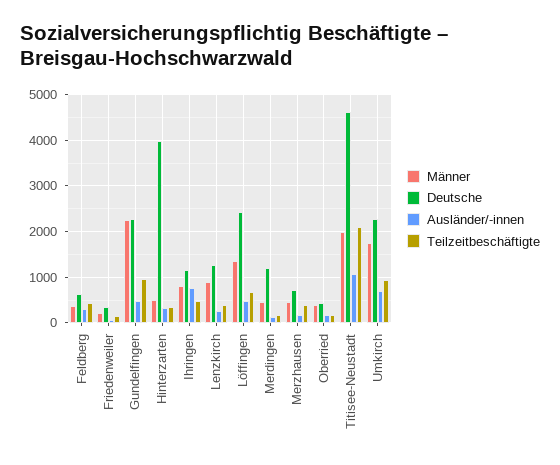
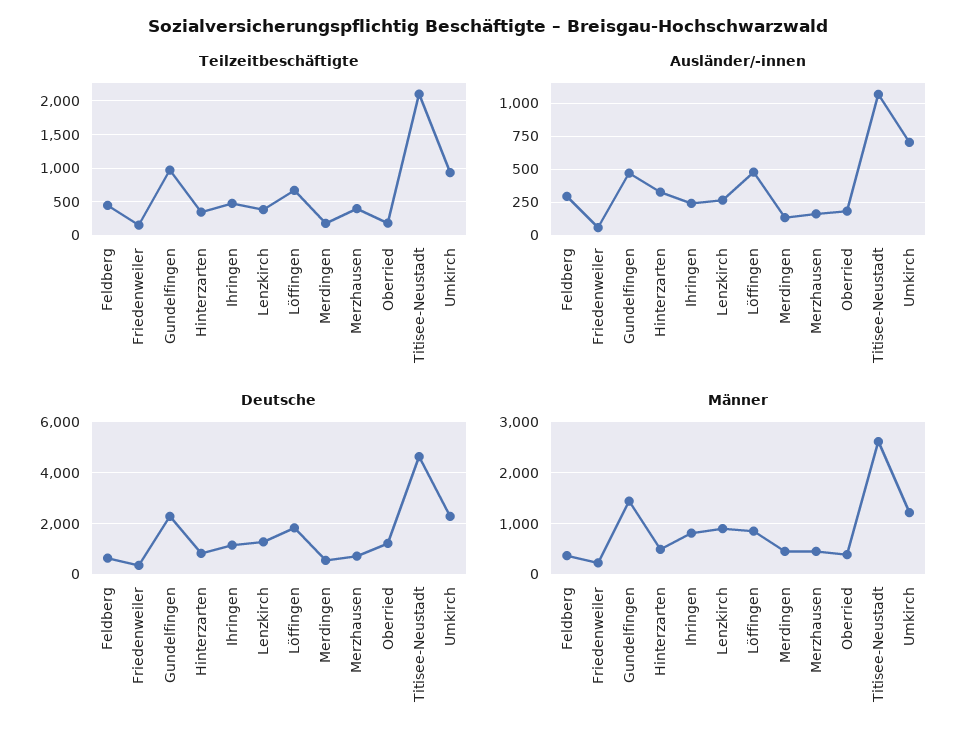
Männer, Gundelfingen: 2200 -> 1400
Deutsche, Hinterzarten: 4000 -> 750
Ausländer/-innen, Ihringen: 800 -> 250
Männer, Löffingen: 1400 -> 800
Deutsche, Löffingen: 2400 -> 1750
Deutsche, Merdingen: 1200 -> 500
Deutsche, Oberried: 400 -> 1250
Männer, Titisee-Neustadt: 2000 -> 2600
Männer, Umkirch: 1800 -> 1200

